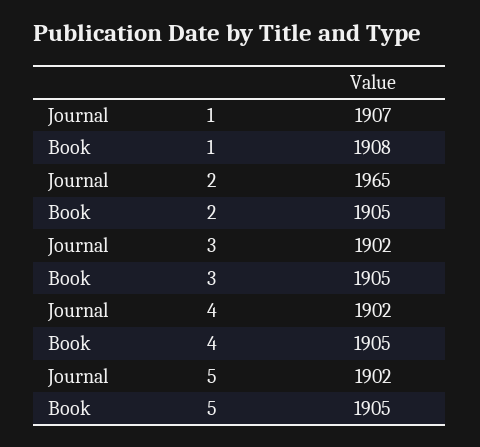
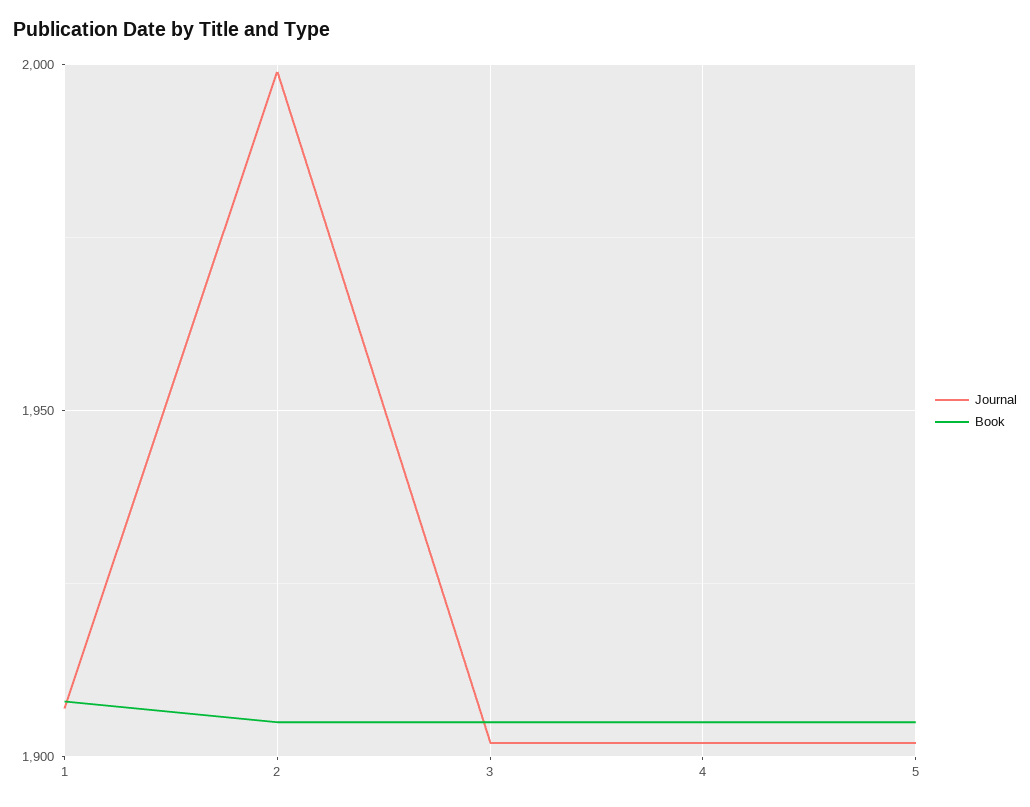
Journal, 2: 1965 -> 2000

